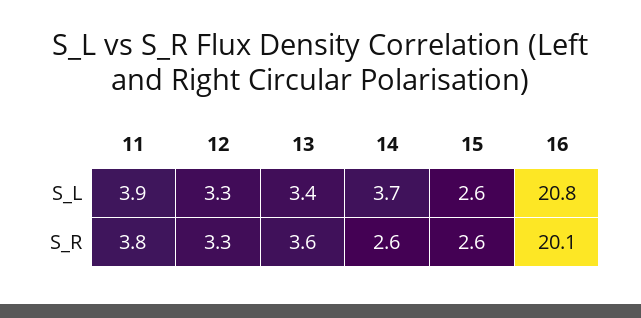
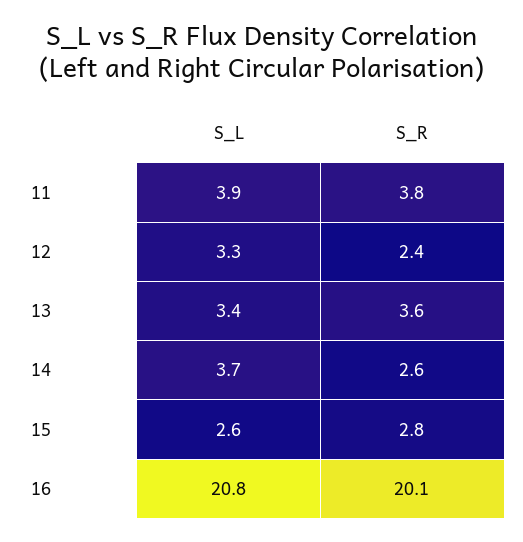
12, S_R: 3.3 -> 2.4
15, S_R: 2.6 -> 2.8

